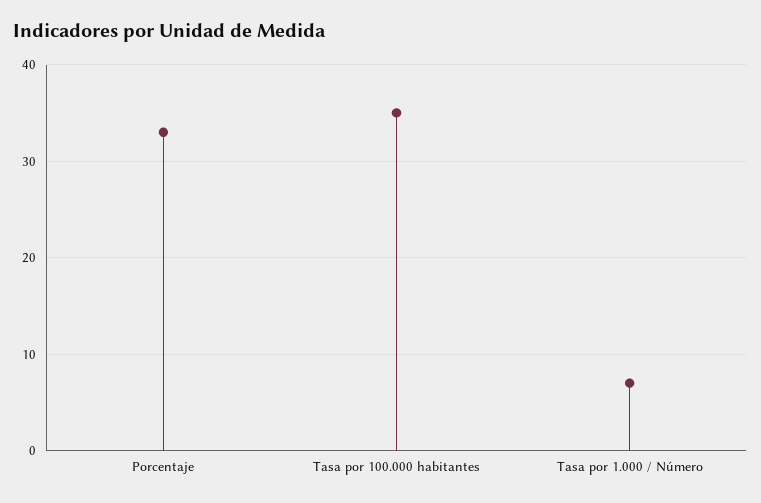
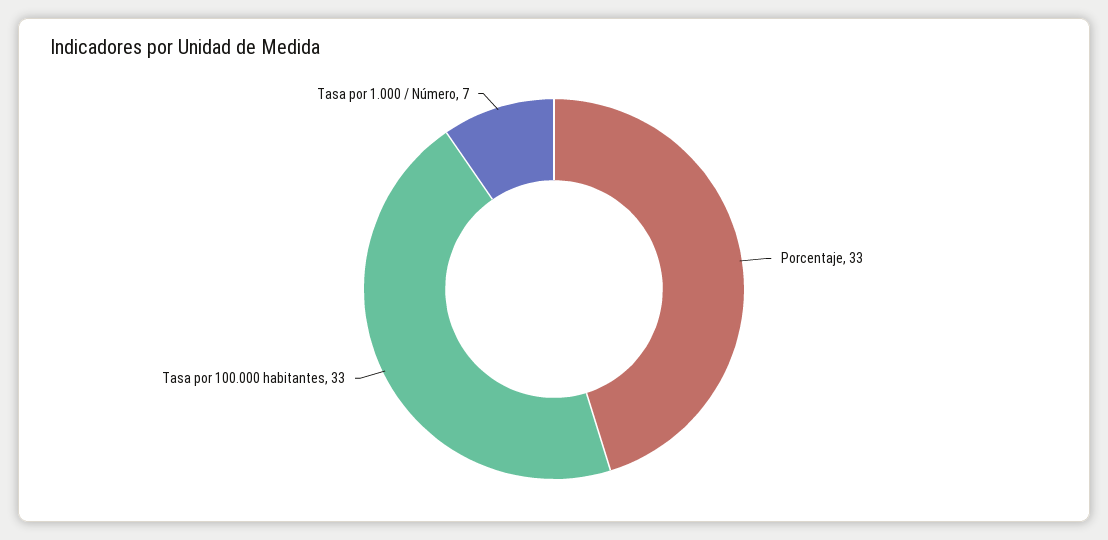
Tasa por 100.000 habitantes: 35 -> 33

